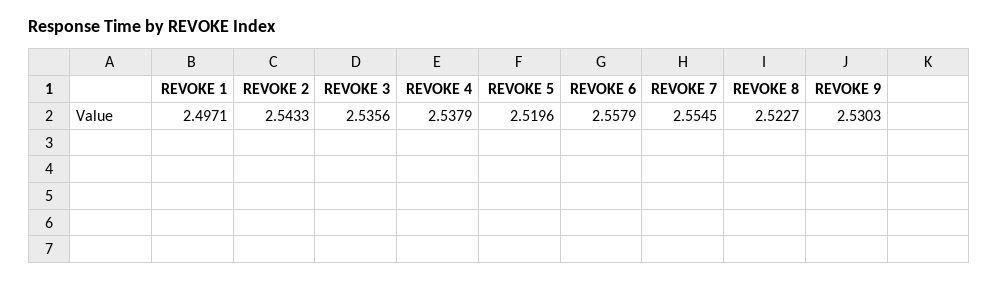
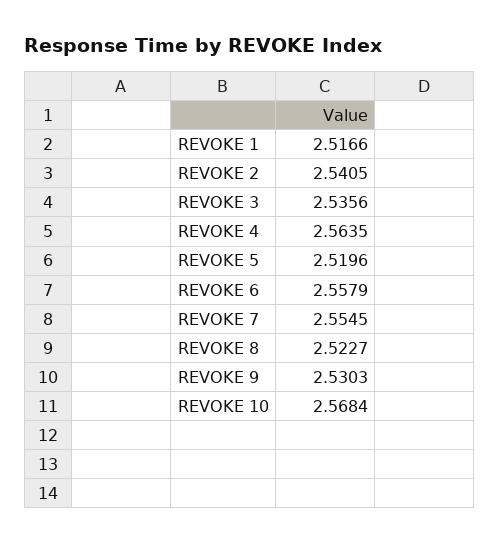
REVOKE 1: 2.4971 -> 2.5166
REVOKE 2: 2.5433 -> 2.5405
REVOKE 4: 2.5379 -> 2.5635
REVOKE 10: none -> 2.5684

